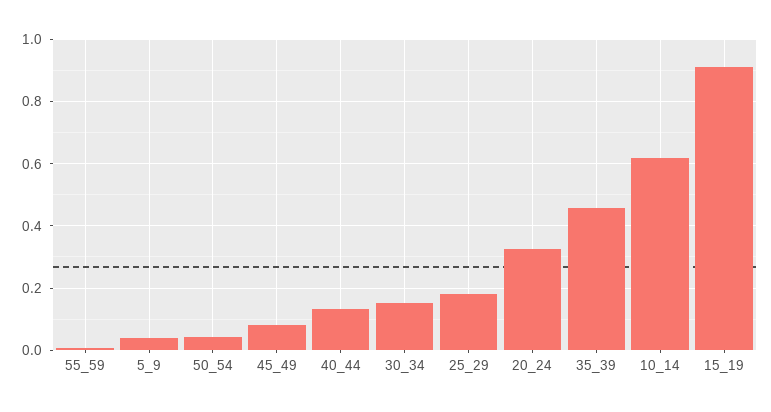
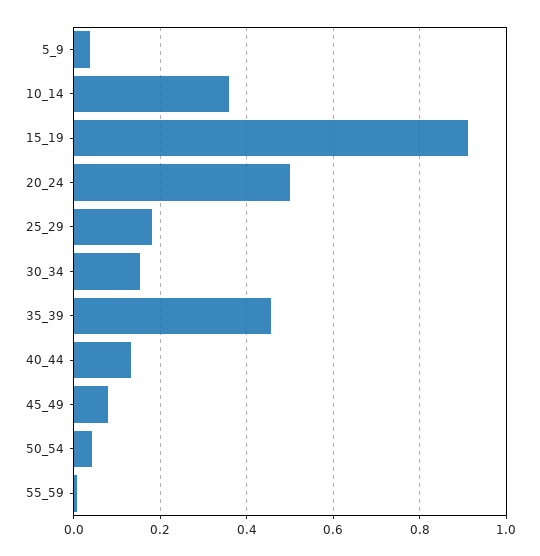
20_24: 0.32 -> 0.5
10_14: 0.62 -> 0.36

